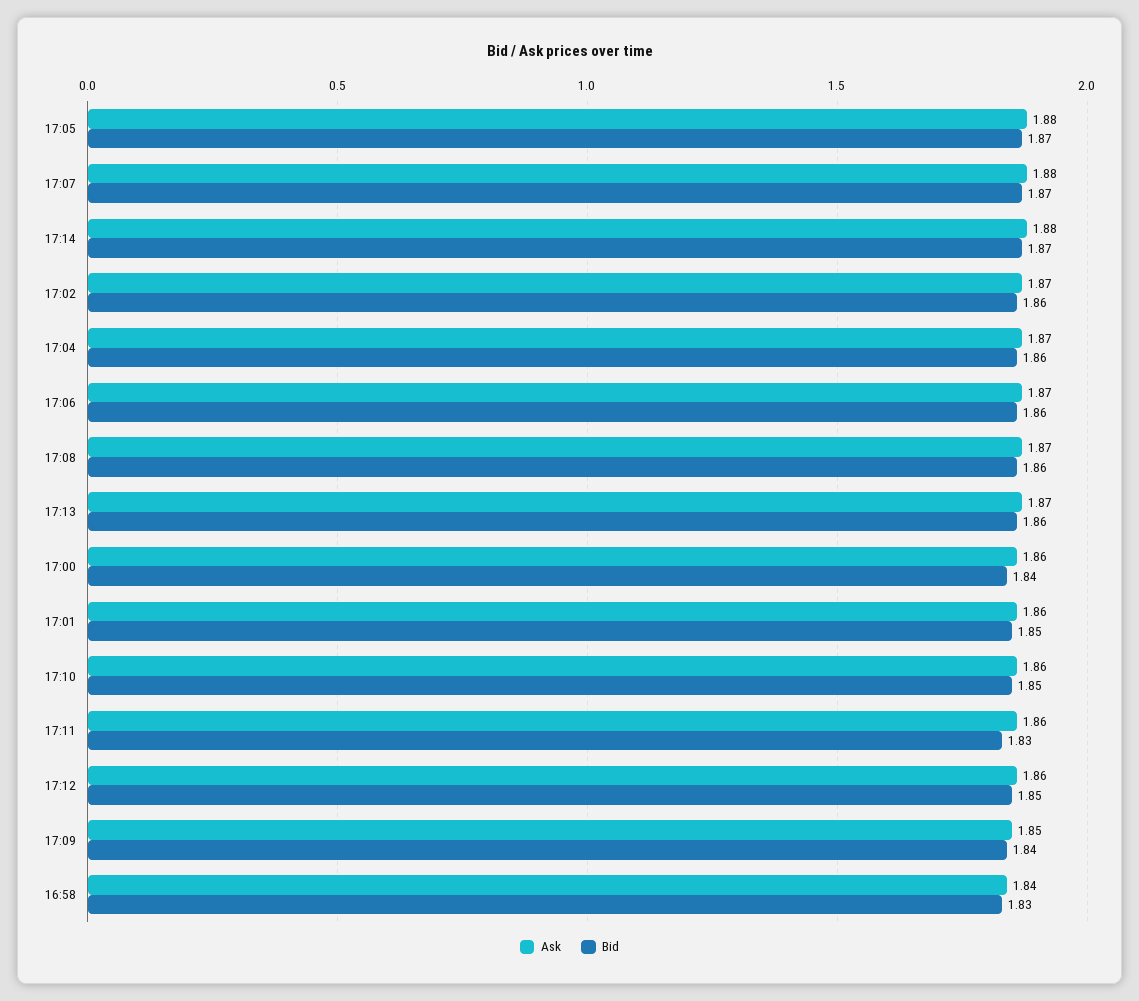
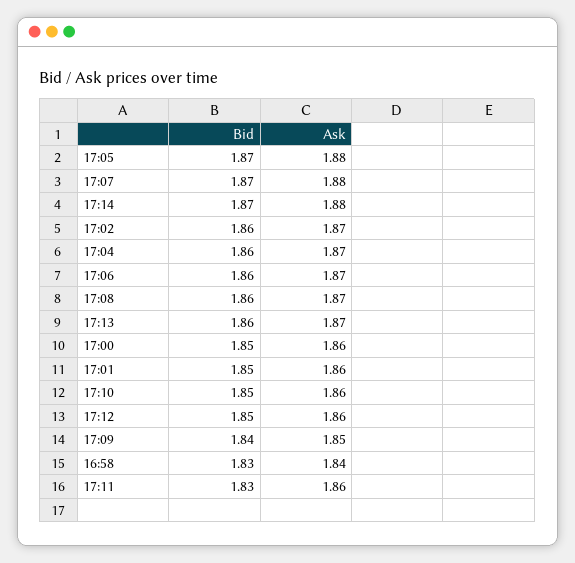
Bid, 17:00: 1.84 -> 1.85

